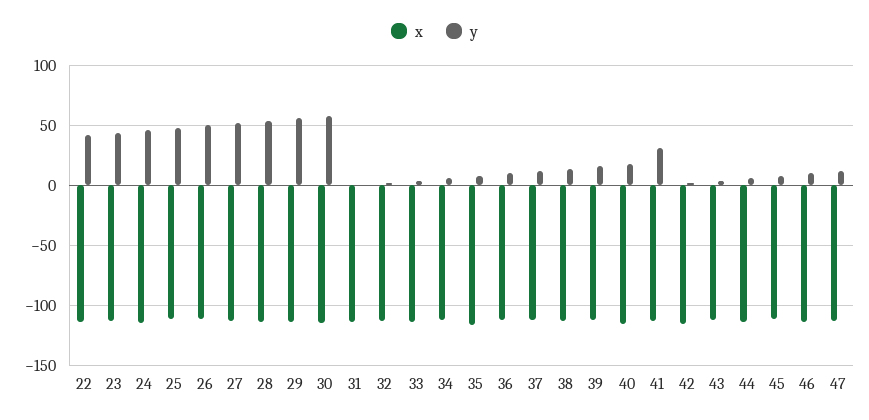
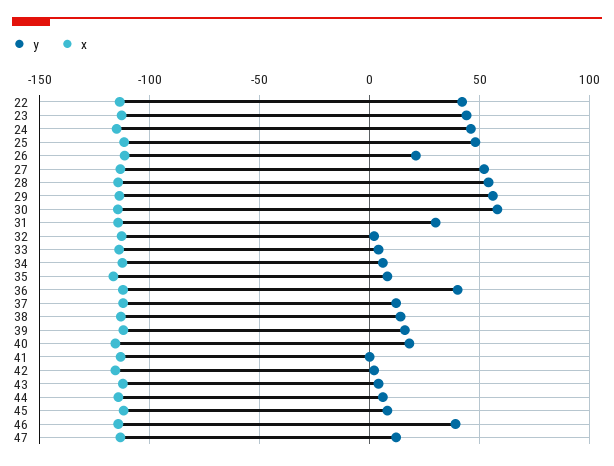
y, 26: 50 -> 20
y, 31: 0 -> 30
y, 36: 10 -> 40
y, 41: 30 -> 0
y, 46: 10 -> 40

